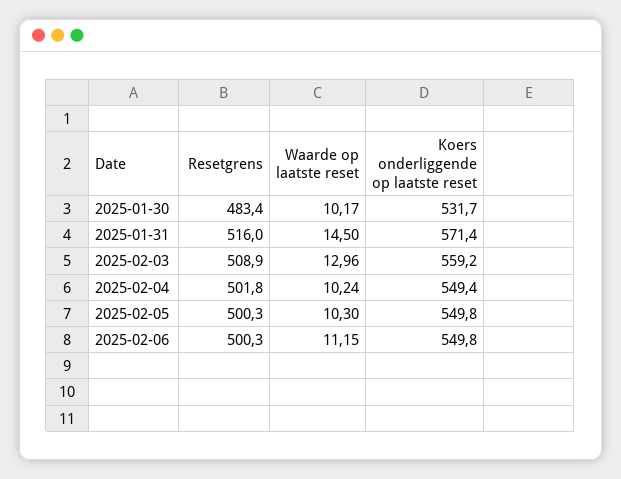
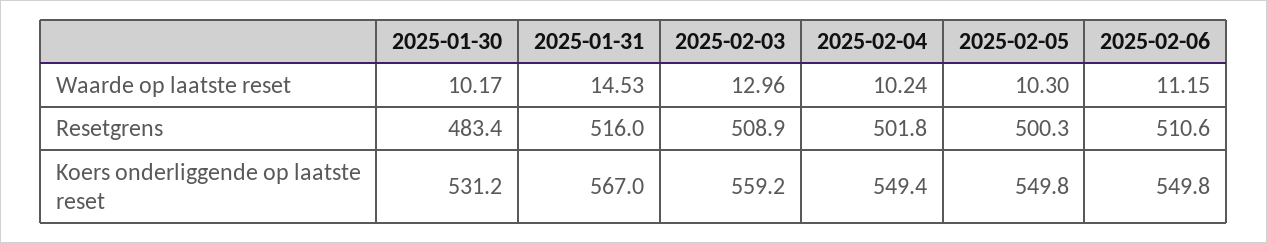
Koers onderliggende op laatste reset, 2025-01-30: 531.7 -> 531.2
Waarde op laatste reset, 2025-01-31: 14.5 -> 14.53
Koers onderliggende op laatste reset, 2025-01-31: 571.4 -> 567
Resetgrens, 2025-02-06: 500.3 -> 510.6

